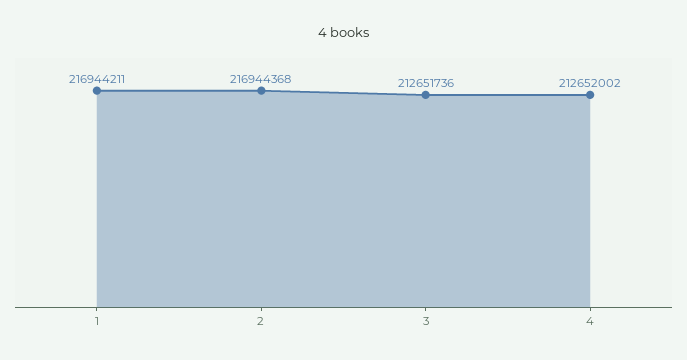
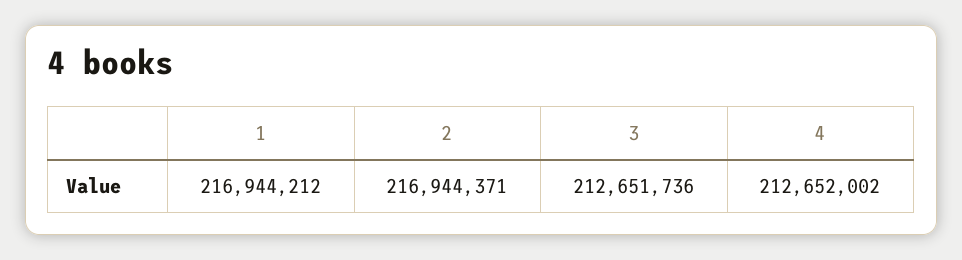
1: 216944211 -> 216944212
2: 216944368 -> 216944371

